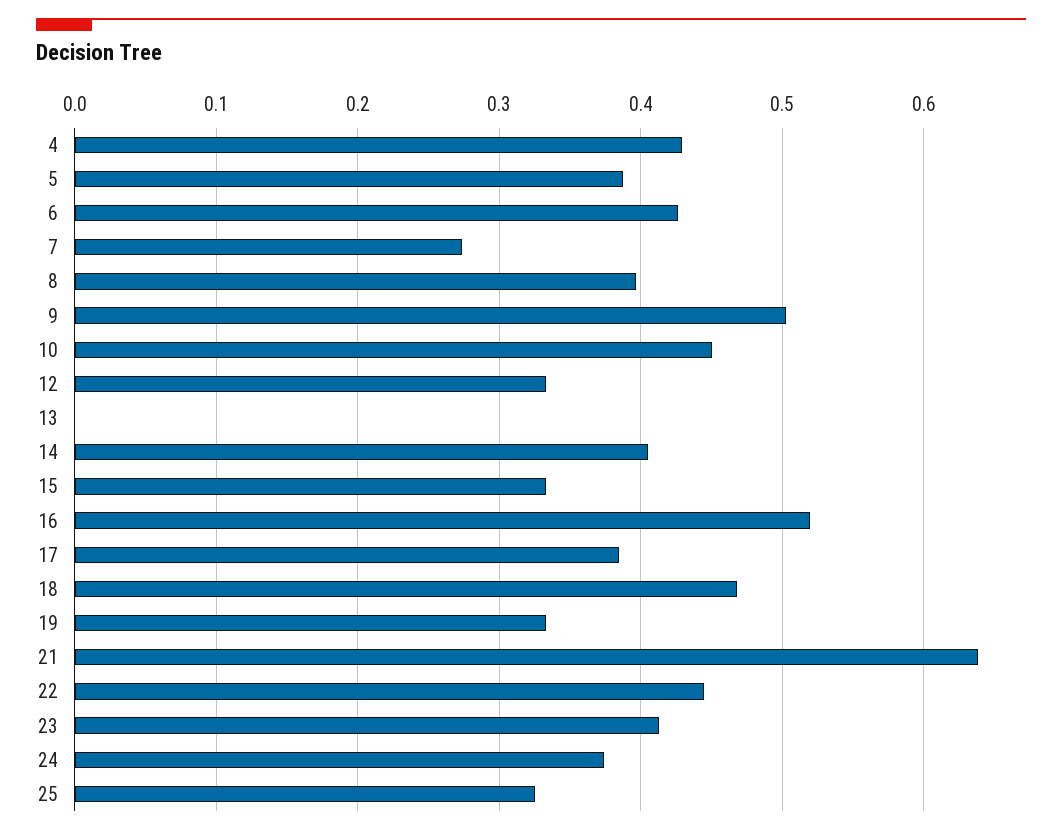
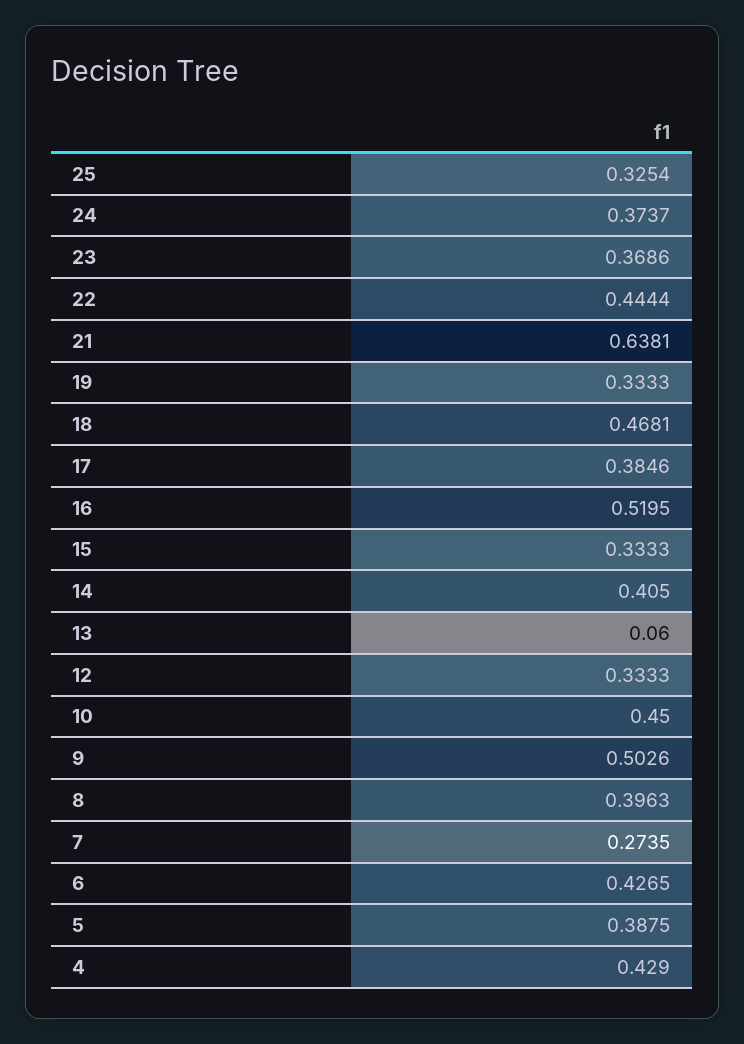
13: 0 -> 0.06
23: 0.41 -> 0.3686

